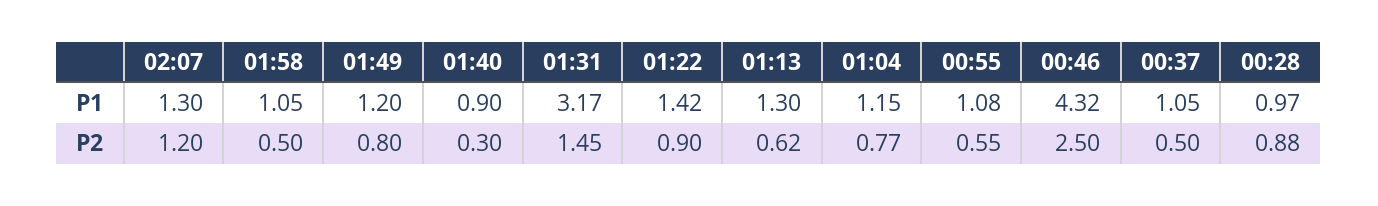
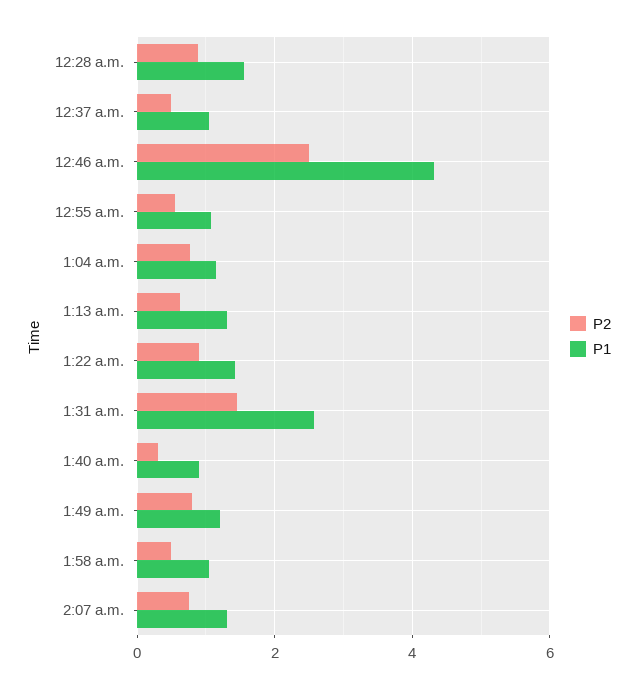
P1, 01:31: 3.17 -> 2.6
P1, 00:28: 0.97 -> 1.6
P2, 02:07: 1.2 -> 0.8

